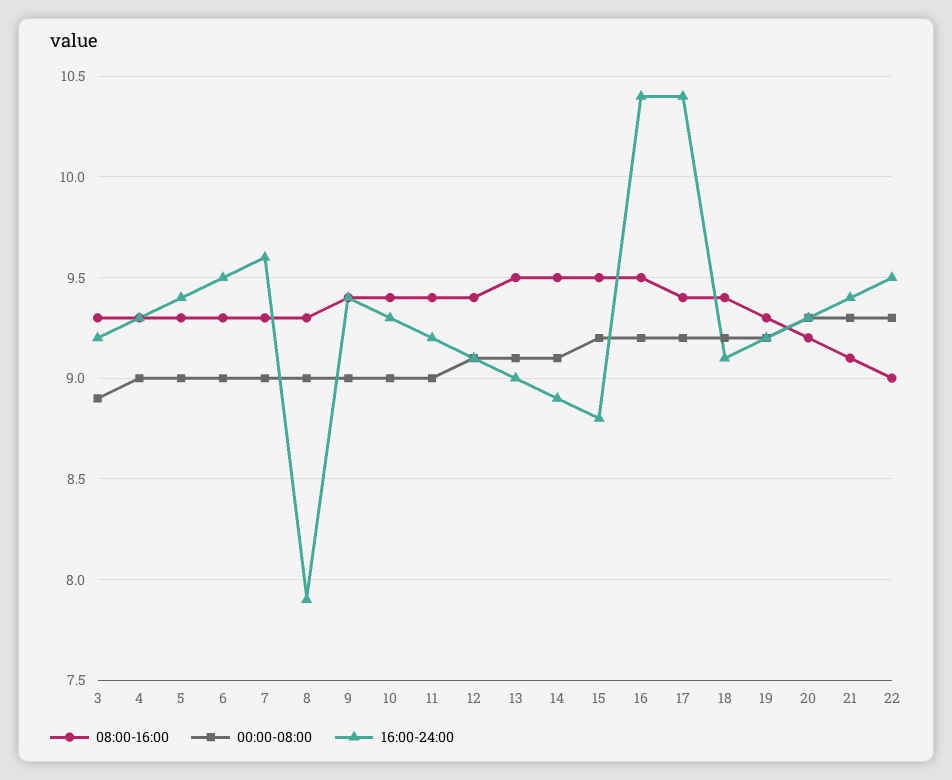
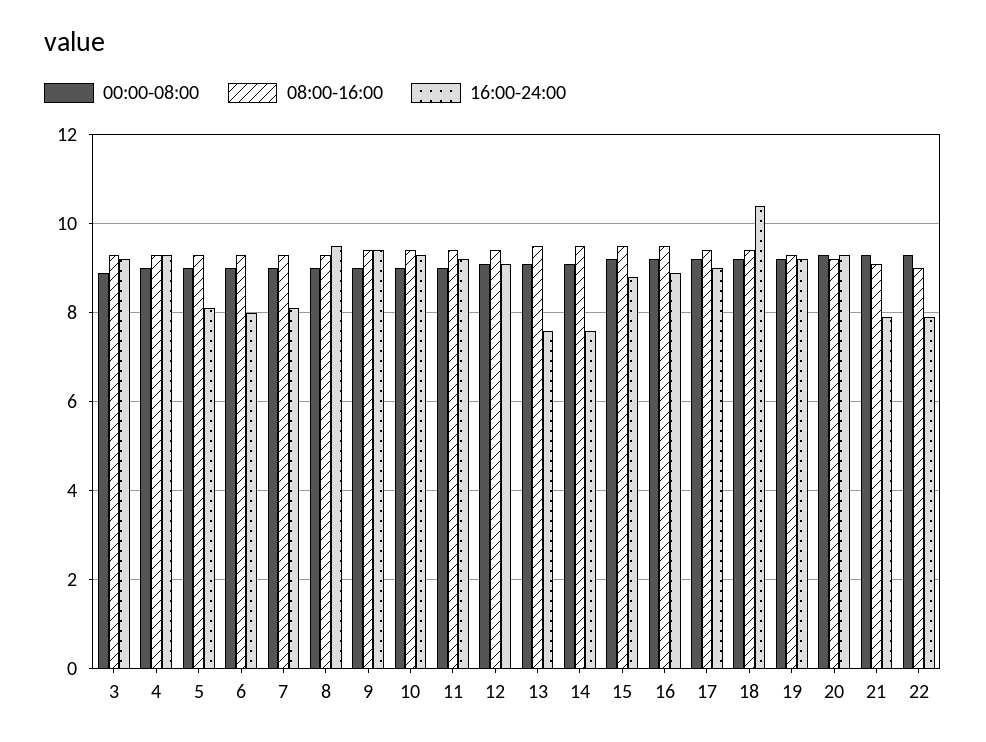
16:00-24:00, 5: 9.4 -> 8
16:00-24:00, 6: 9.5 -> 8
16:00-24:00, 7: 9.6 -> 8
16:00-24:00, 8: 7.9 -> 9.5
16:00-24:00, 13: 9 -> 7.5
16:00-24:00, 14: 8.9 -> 7.5
16:00-24:00, 16: 10.4 -> 9
16:00-24:00, 17: 10.4 -> 9
16:00-24:00, 18: 9.1 -> 10.5
16:00-24:00, 21: 9.4 -> 8
16:00-24:00, 22: 9.5 -> 8

